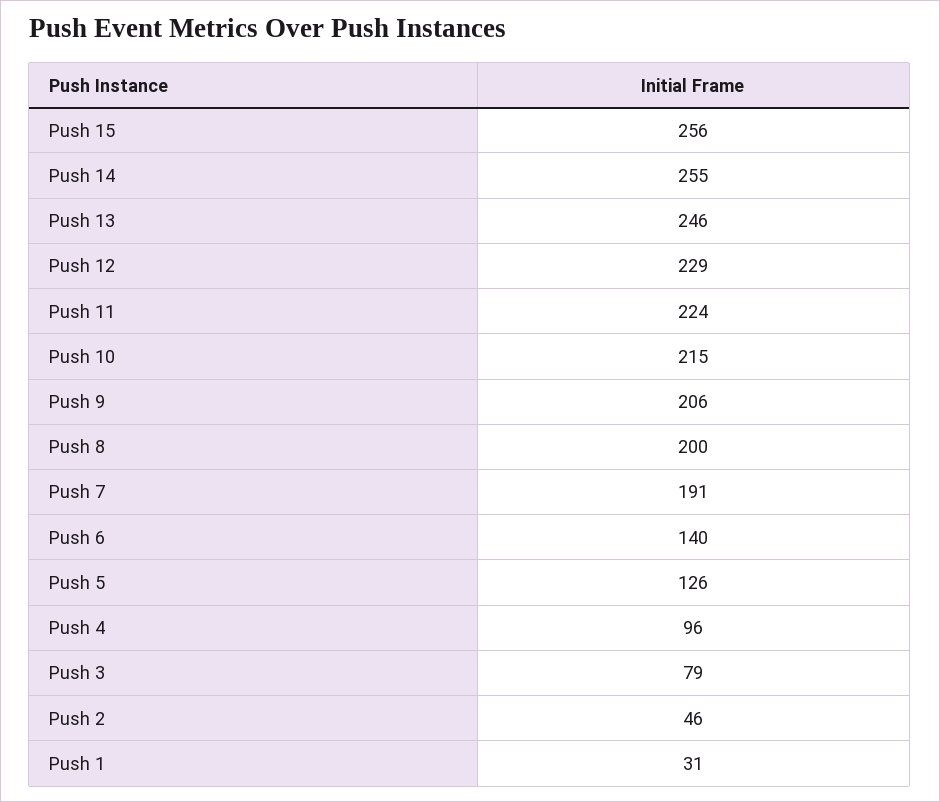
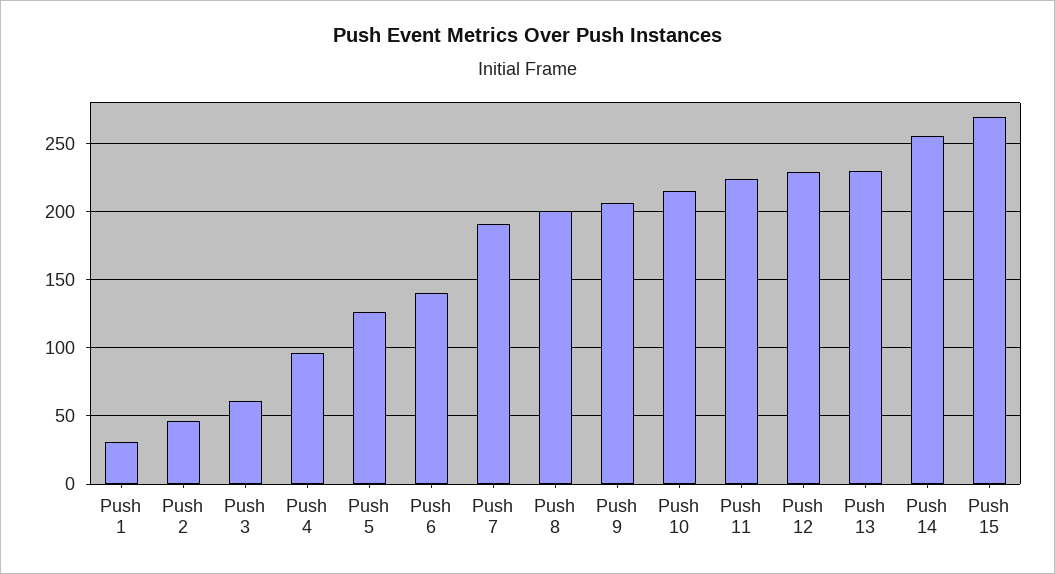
Push 15: 256 -> 270
Push 13: 246 -> 230
Push 3: 79 -> 60

